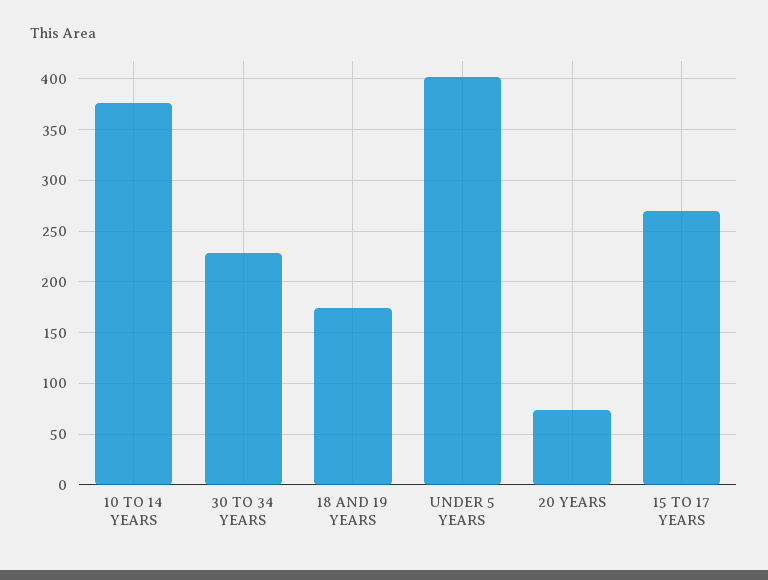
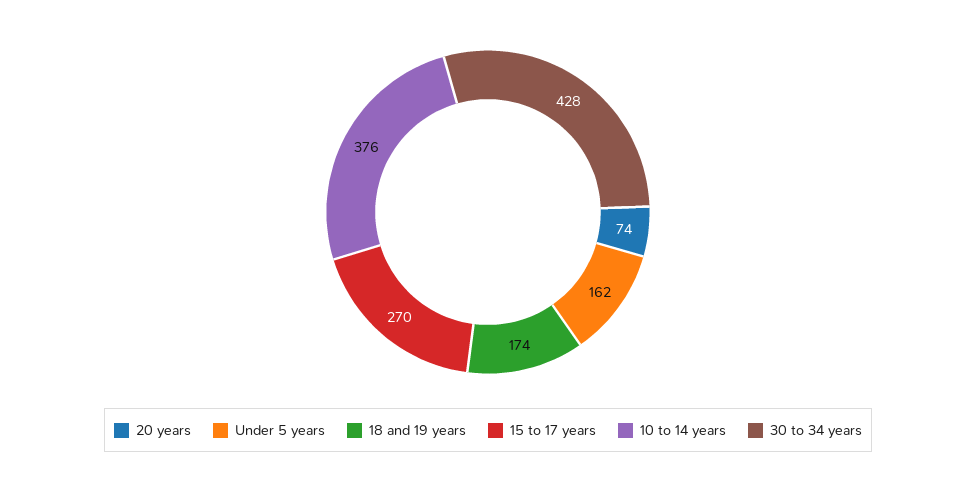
30 TO 34 YEARS: 230 -> 428
UNDER 5 YEARS: 400 -> 162

